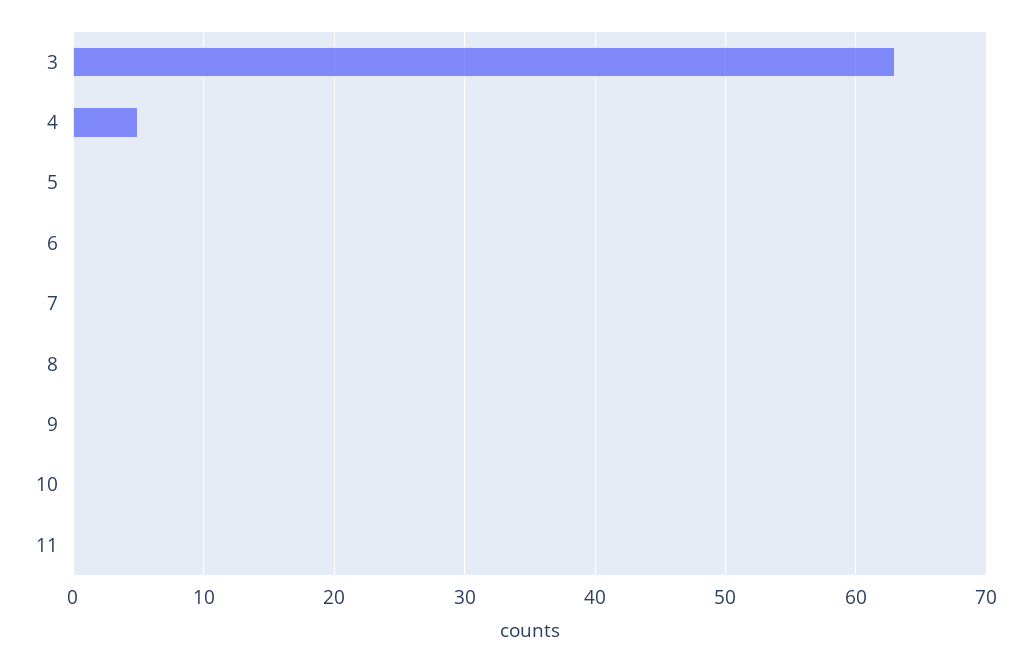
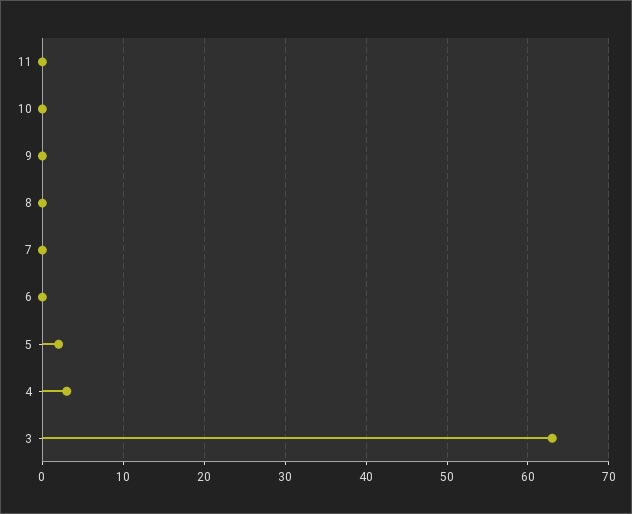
4: 5 -> 3
5: 0 -> 2

